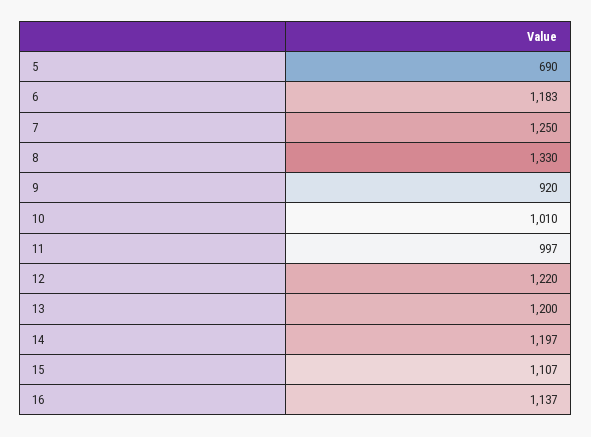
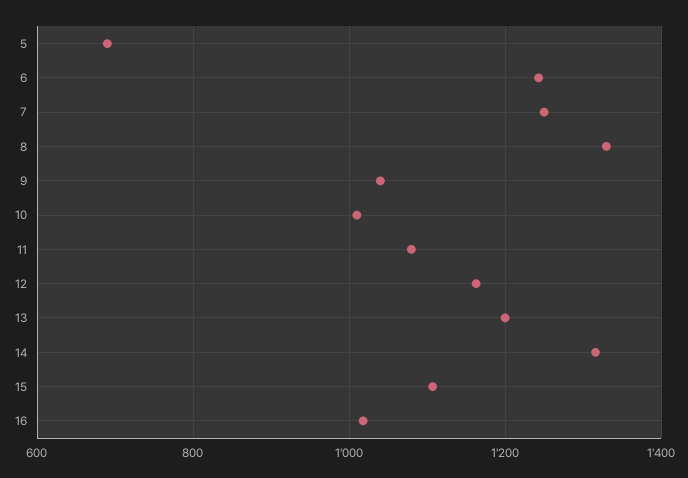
6: 1183 -> 1240
9: 920 -> 1040
11: 997 -> 1080
12: 1220 -> 1160
14: 1197 -> 1320
16: 1137 -> 1020

